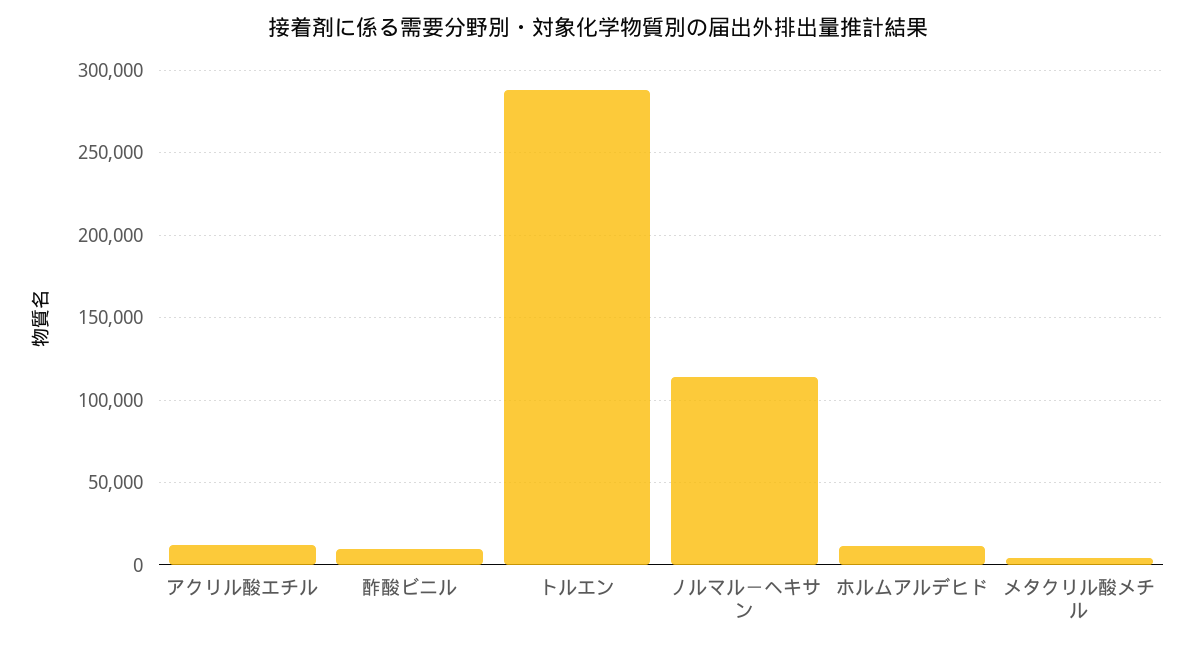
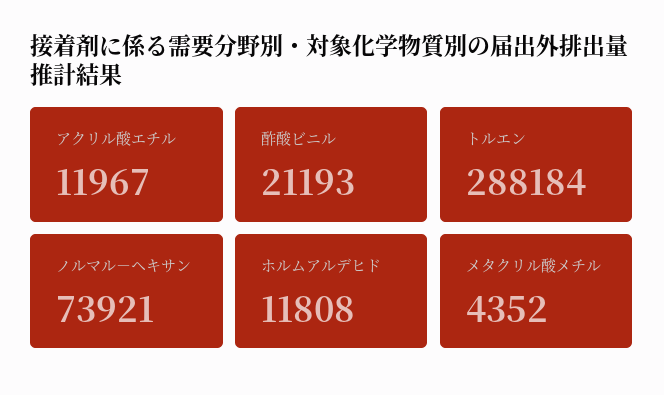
酢酸ビニル: 10000 -> 21193
ノルマル－ヘキサン: 115000 -> 73921

